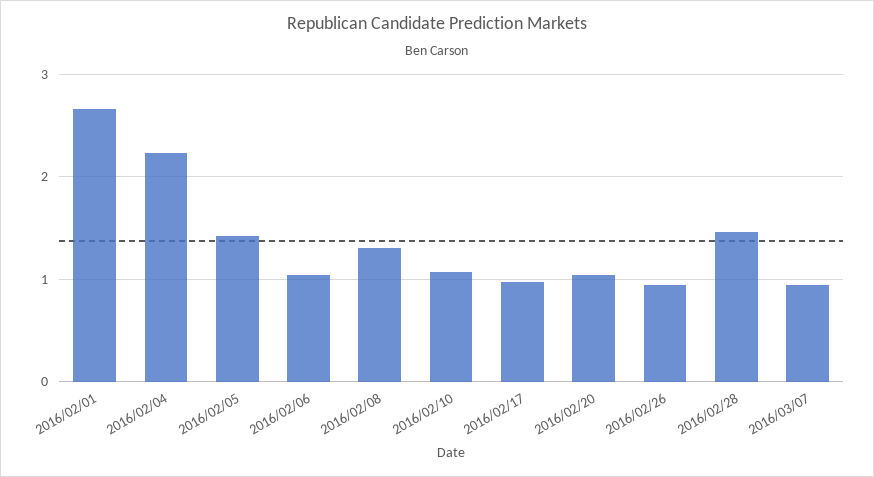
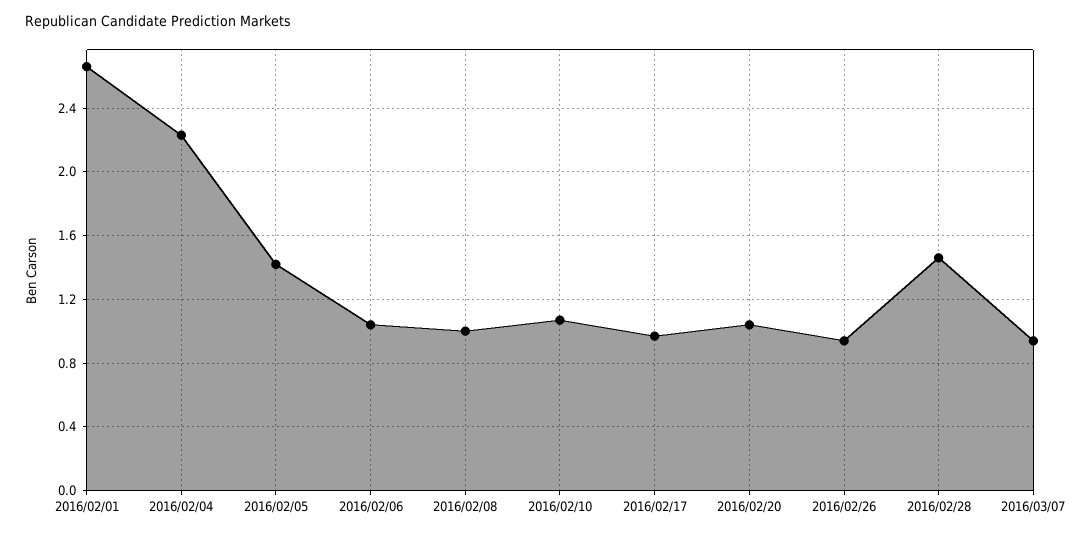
2016/02/08: 1.3 -> 1

